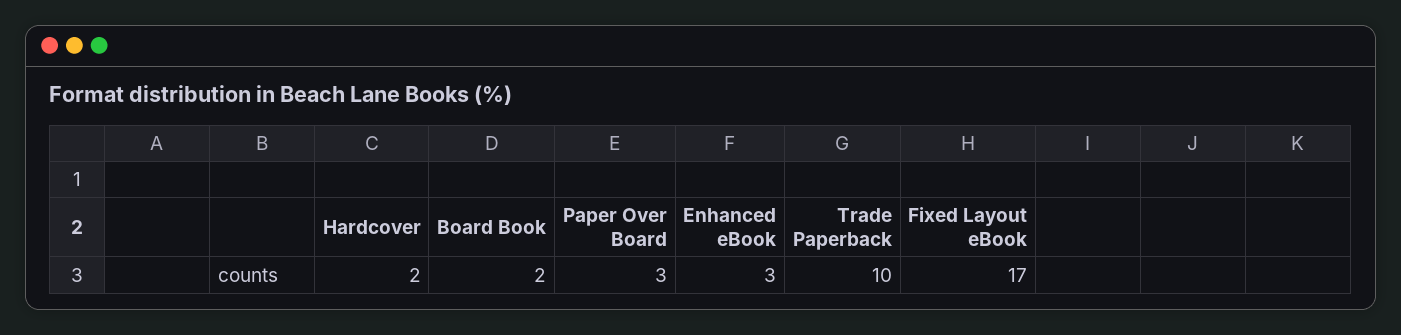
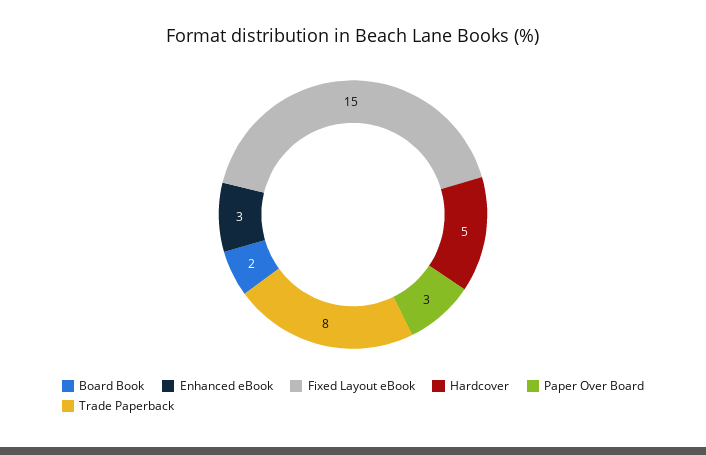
Hardcover: 2 -> 5
Trade Paperback: 10 -> 8
Fixed Layout eBook: 17 -> 15

